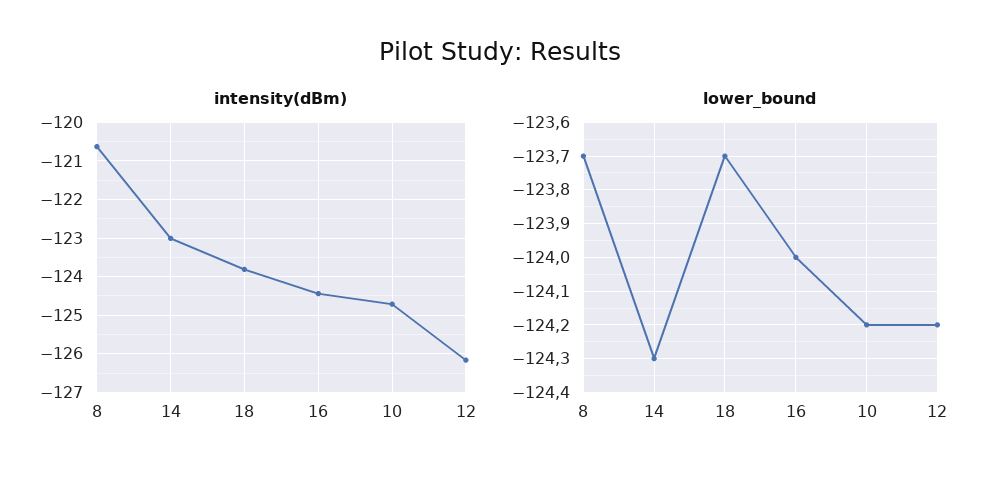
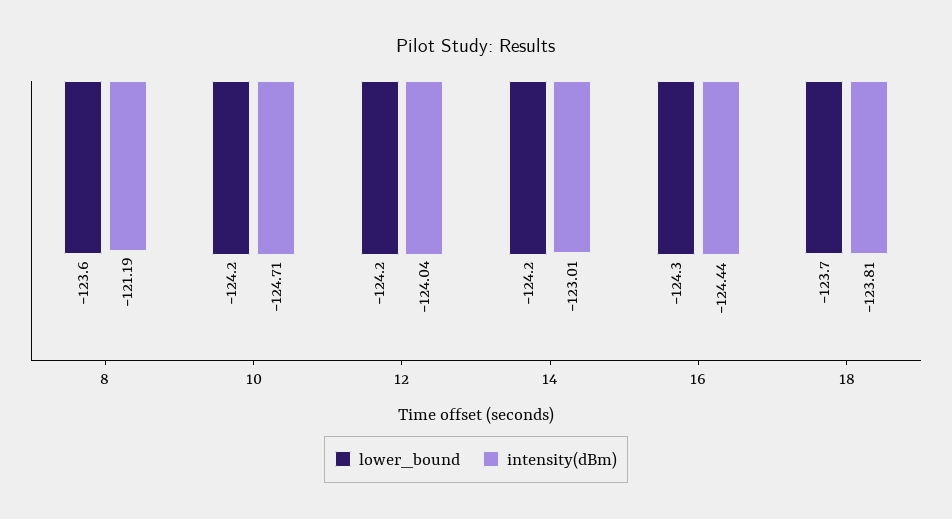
intensity(dBm), 8: -120.6 -> -121.19
intensity(dBm), 12: -126.2 -> -124.04
lower_bound, 8: -123.7 -> -123.6
lower_bound, 14: -124.3 -> -124.2
lower_bound, 16: -124 -> -124.3

